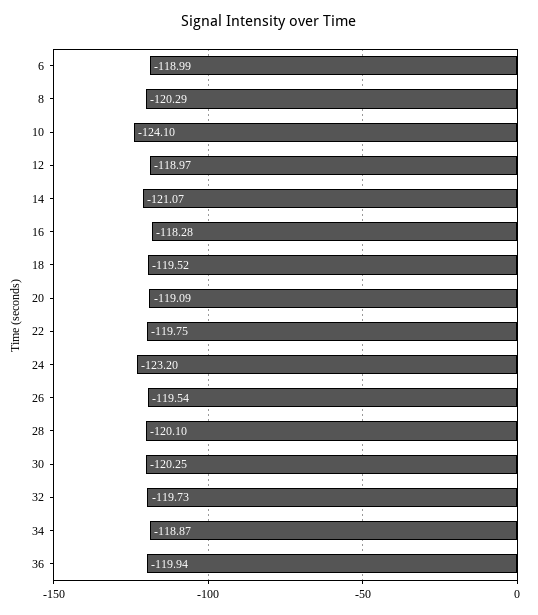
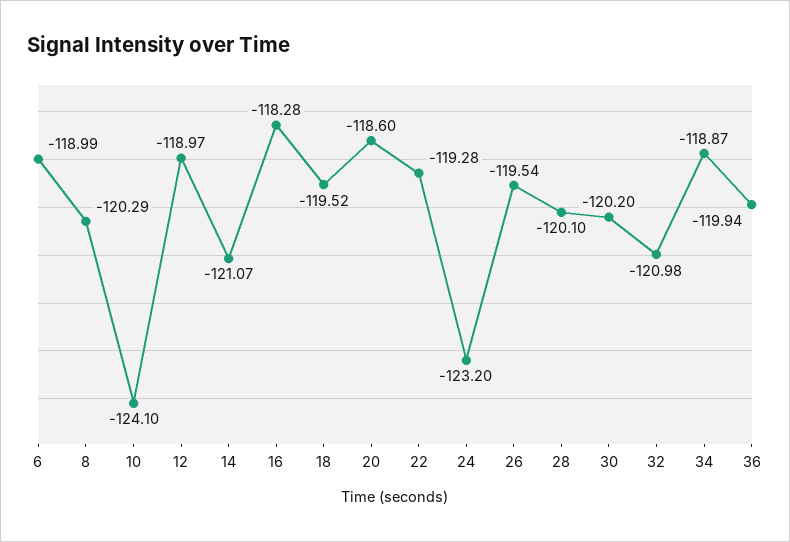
20: -119.09 -> -118.6
22: -119.75 -> -119.28
30: -120.25 -> -120.2
32: -119.73 -> -120.98

